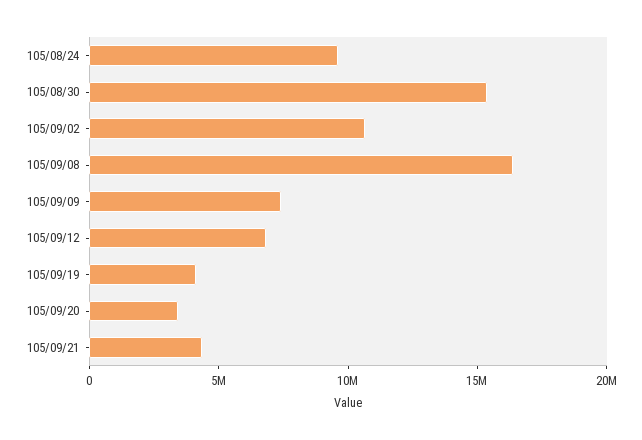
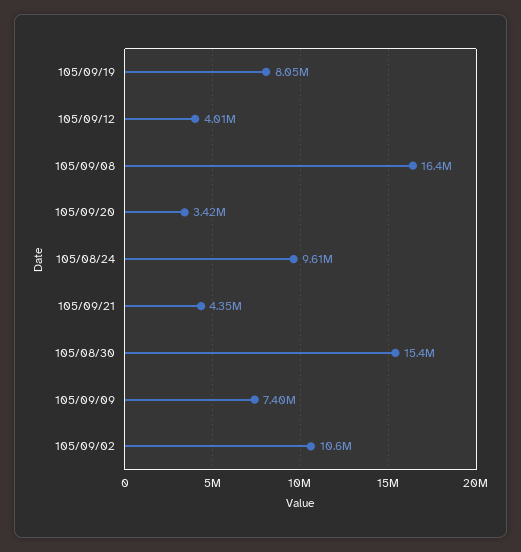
105/09/12: 7000000 -> 4010000
105/09/19: 4000000 -> 8050000

